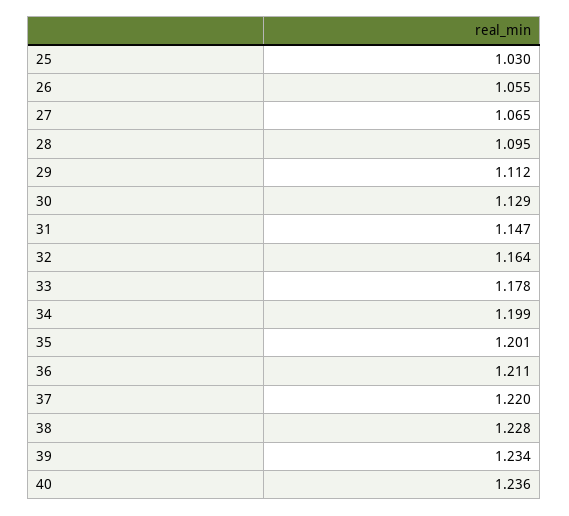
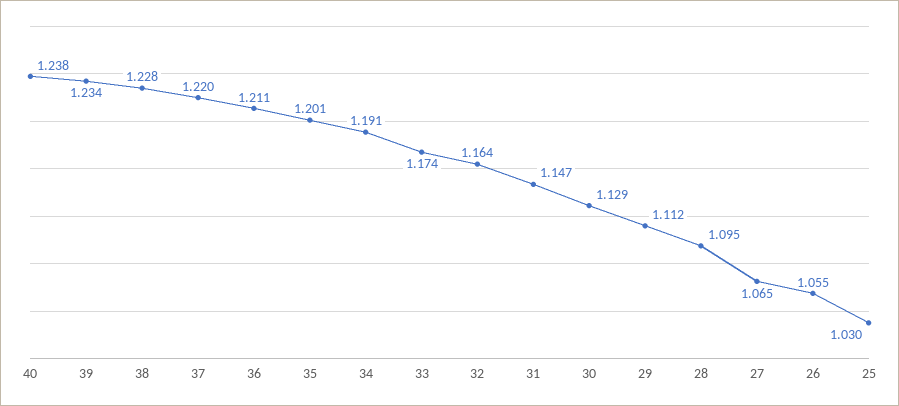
33: 1.178 -> 1.174
34: 1.199 -> 1.191
40: 1.236 -> 1.238

